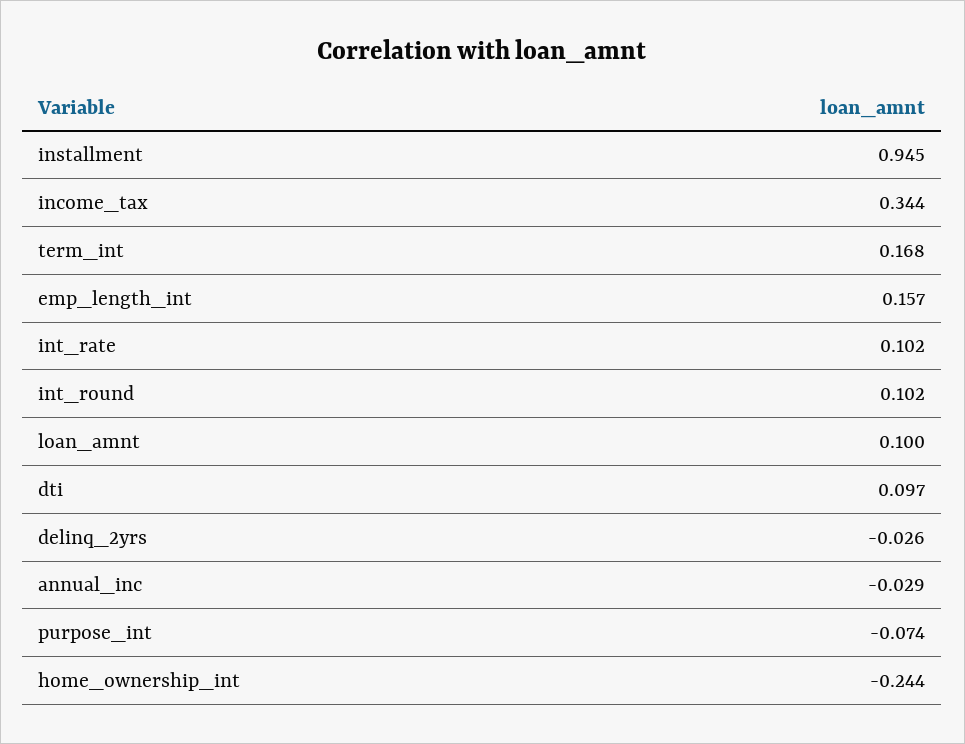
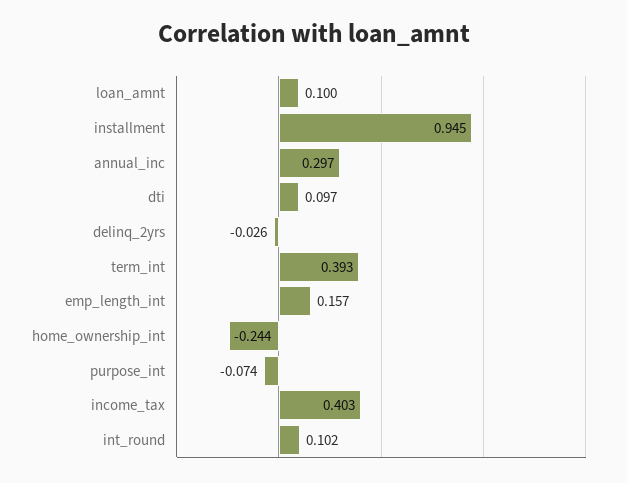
income_tax: 0.344 -> 0.403
term_int: 0.168 -> 0.393
int_rate: 0.102 -> none
annual_inc: -0.029 -> 0.297

